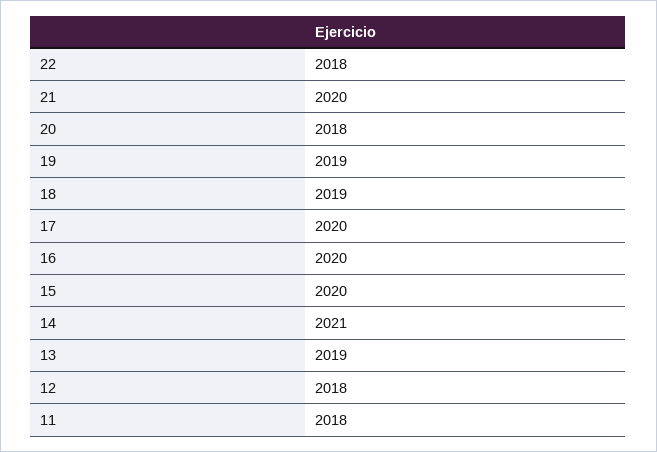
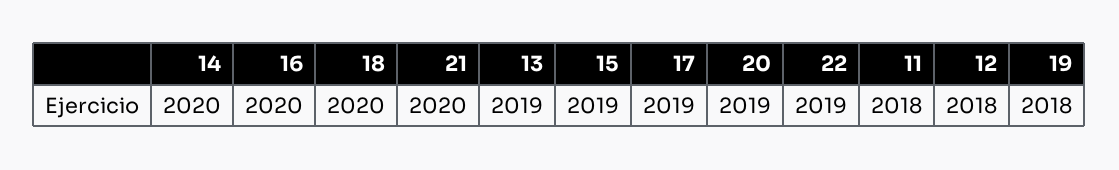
22: 2018 -> 2019
20: 2018 -> 2019
19: 2019 -> 2018
18: 2019 -> 2020
17: 2020 -> 2019
15: 2020 -> 2019
14: 2021 -> 2020

